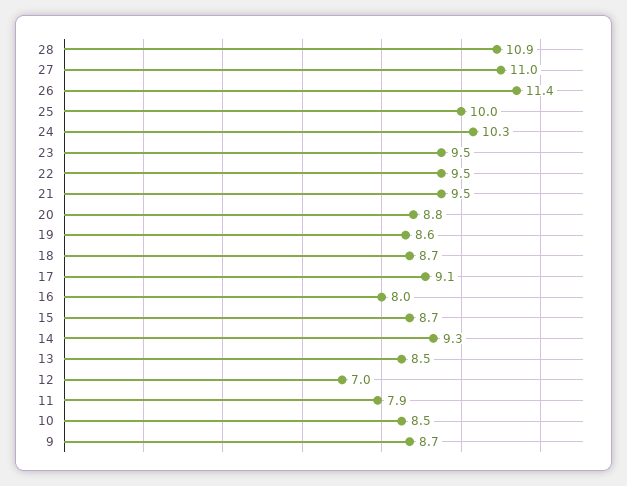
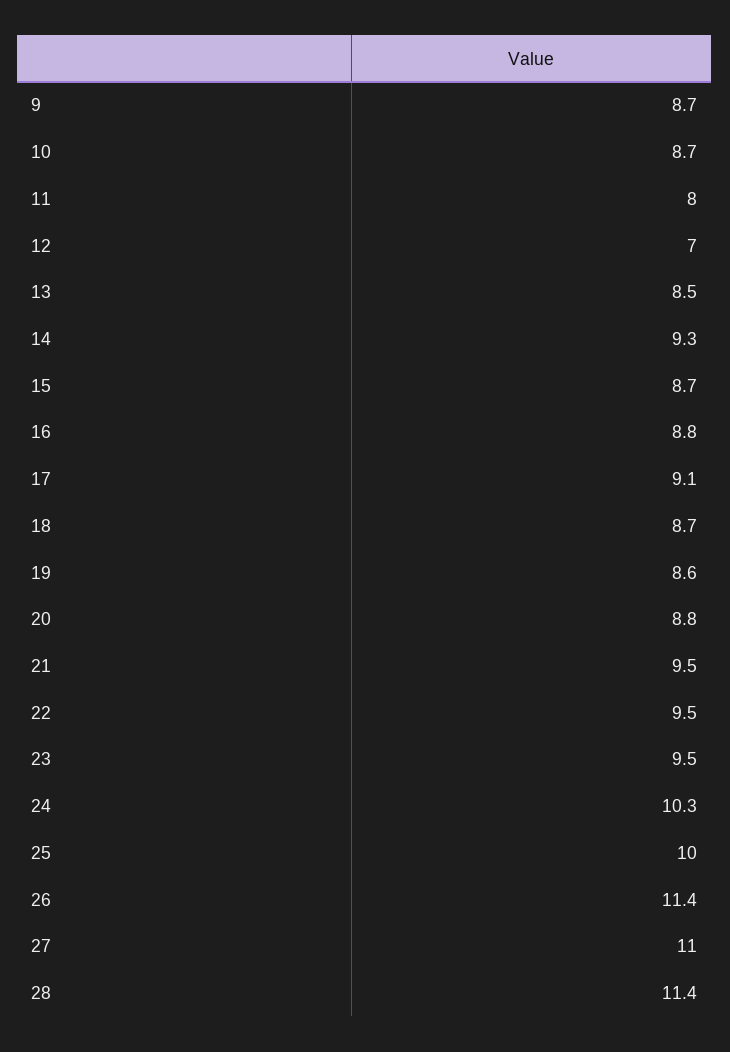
28: 10.9 -> 11.4
16: 8 -> 8.8
11: 7.9 -> 8
10: 8.5 -> 8.7

